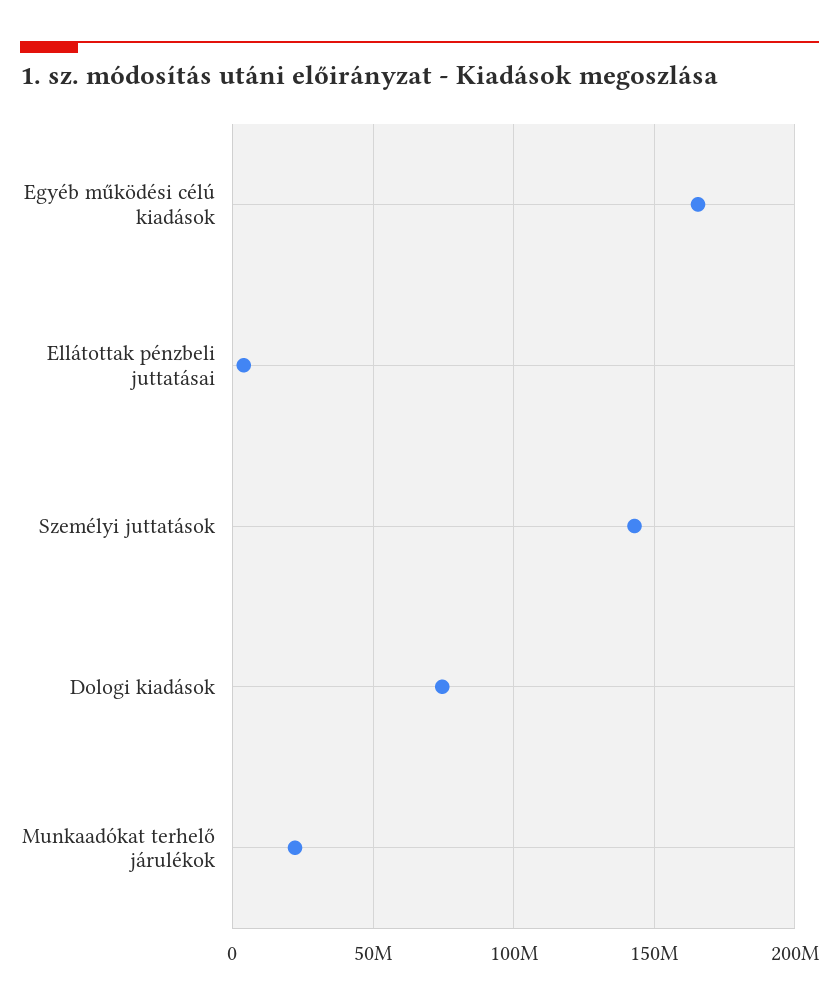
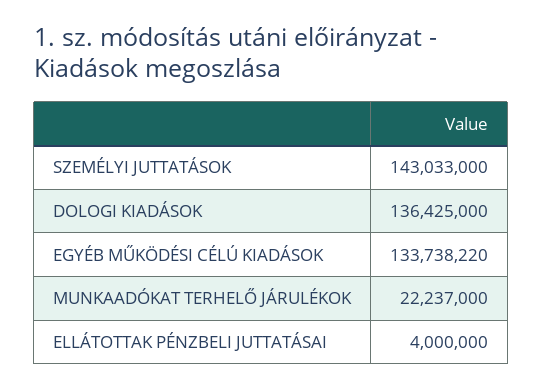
Egyéb működési célú kiadások: 165000000 -> 133738220
Dologi kiadások: 75000000 -> 136425000

